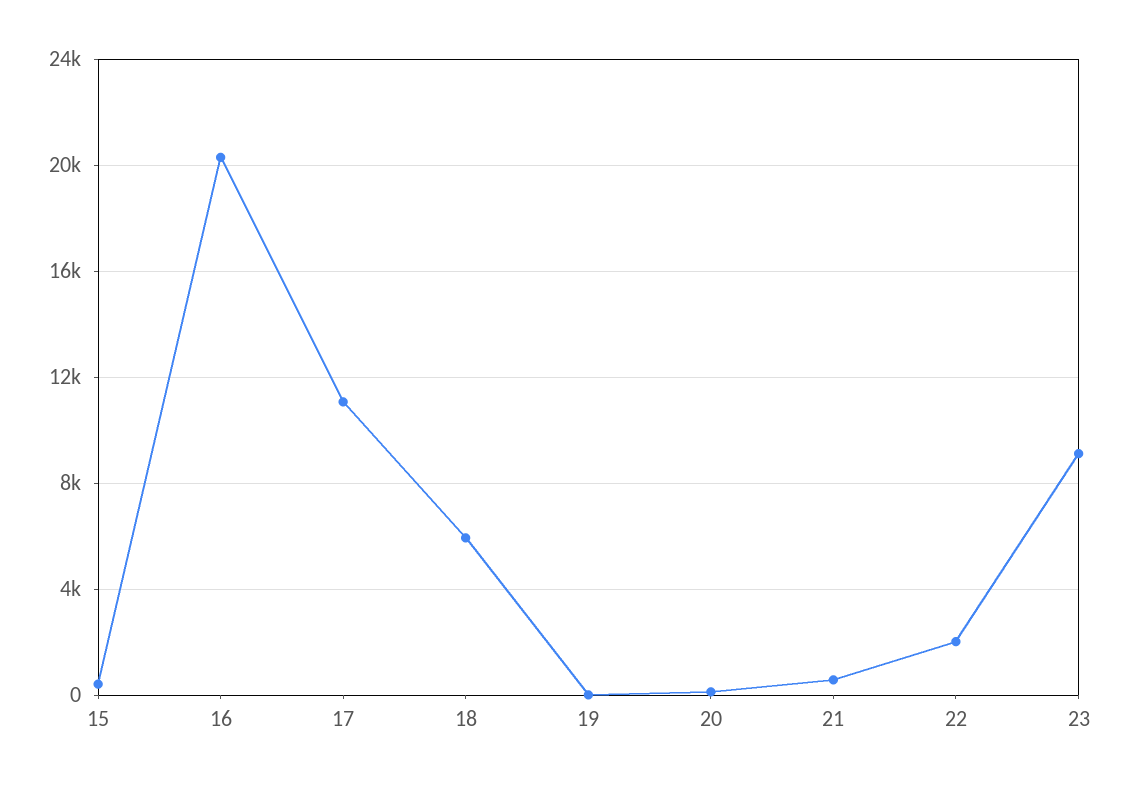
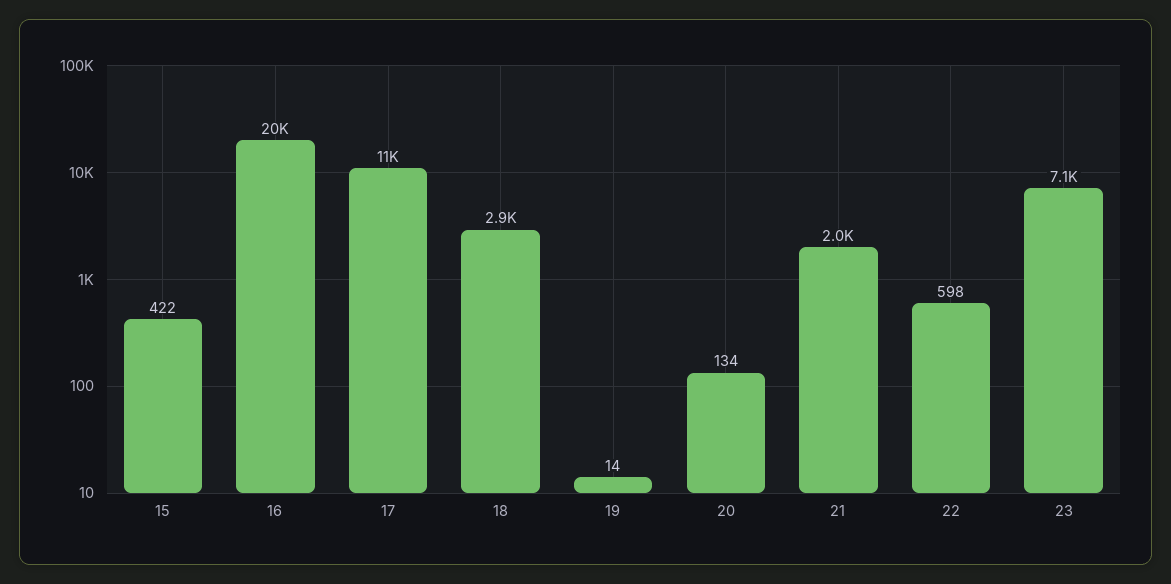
18: 6000 -> 2900
21: 500 -> 2000
22: 2000 -> 598
23: 9000 -> 7100

